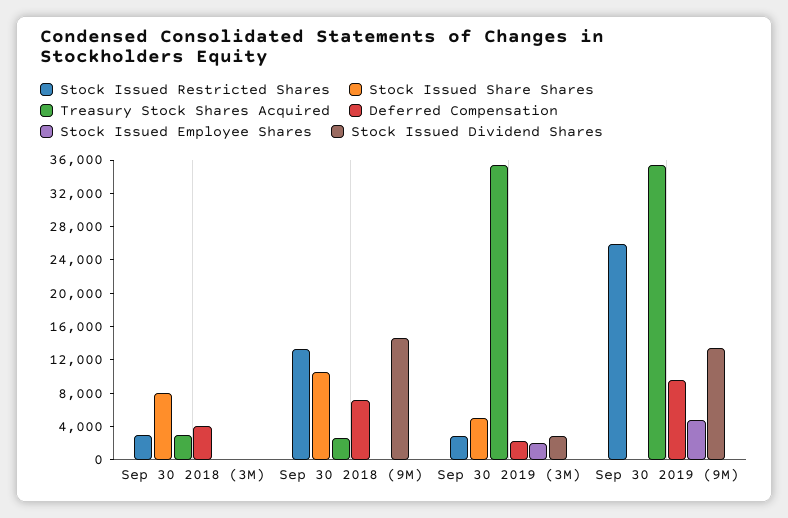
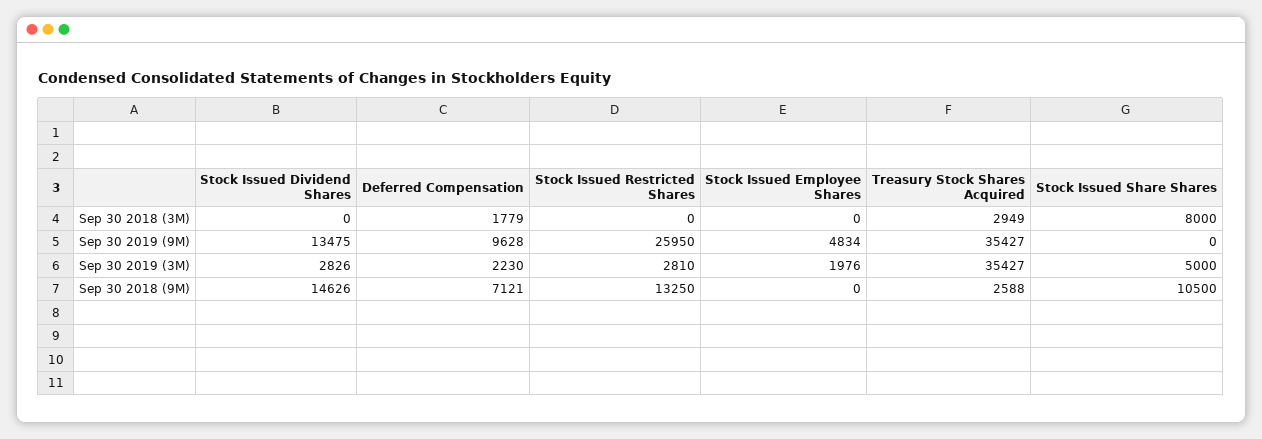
Stock Issued Restricted Shares, Sep 30 2018 (3M): 3000 -> 0
Deferred Compensation, Sep 30 2018 (3M): 4000 -> 1779

